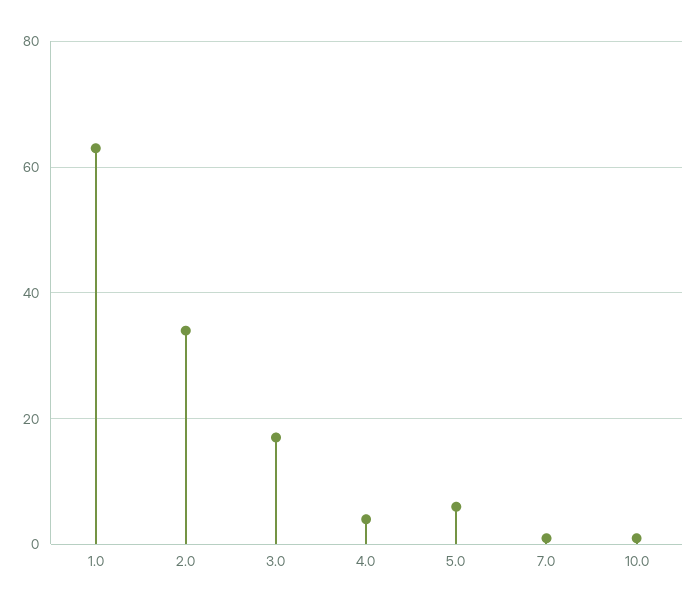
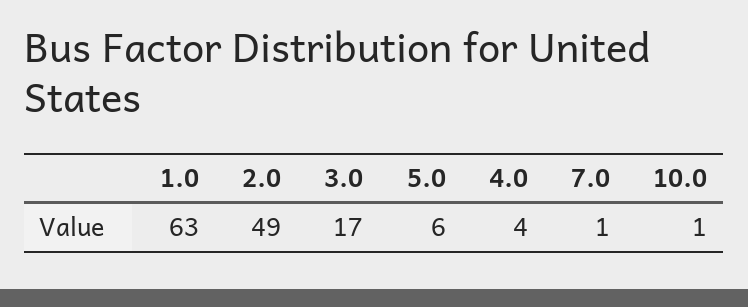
2.0: 35 -> 49

